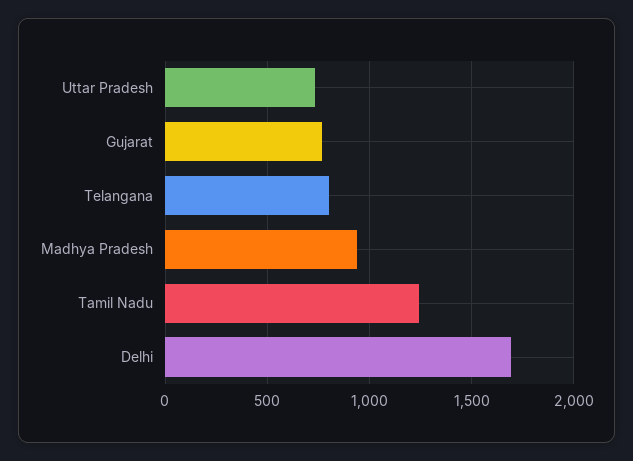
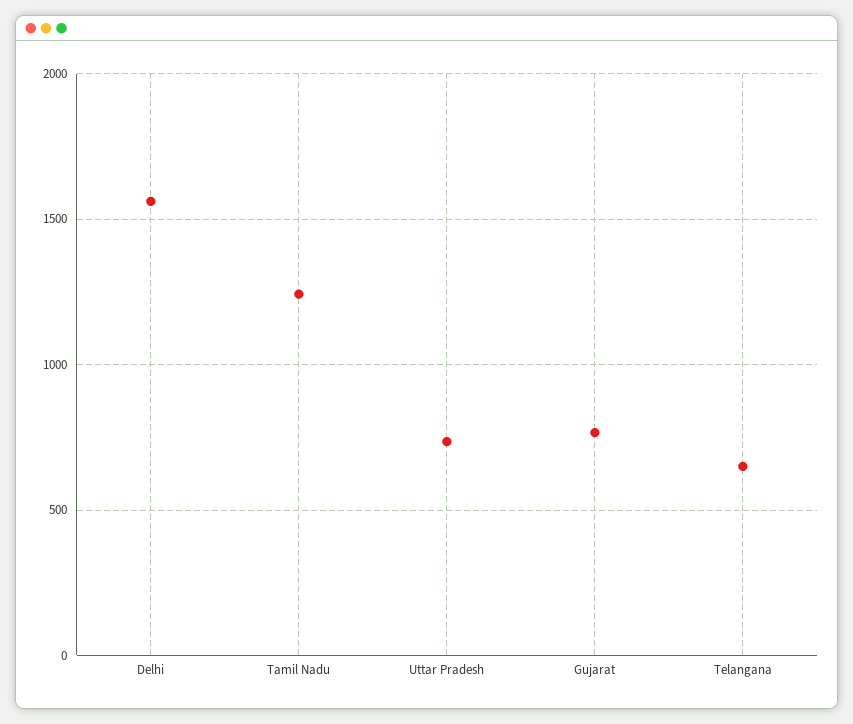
Telangana: 800 -> 650
Madhya Pradesh: 950 -> none
Delhi: 1700 -> 1550

